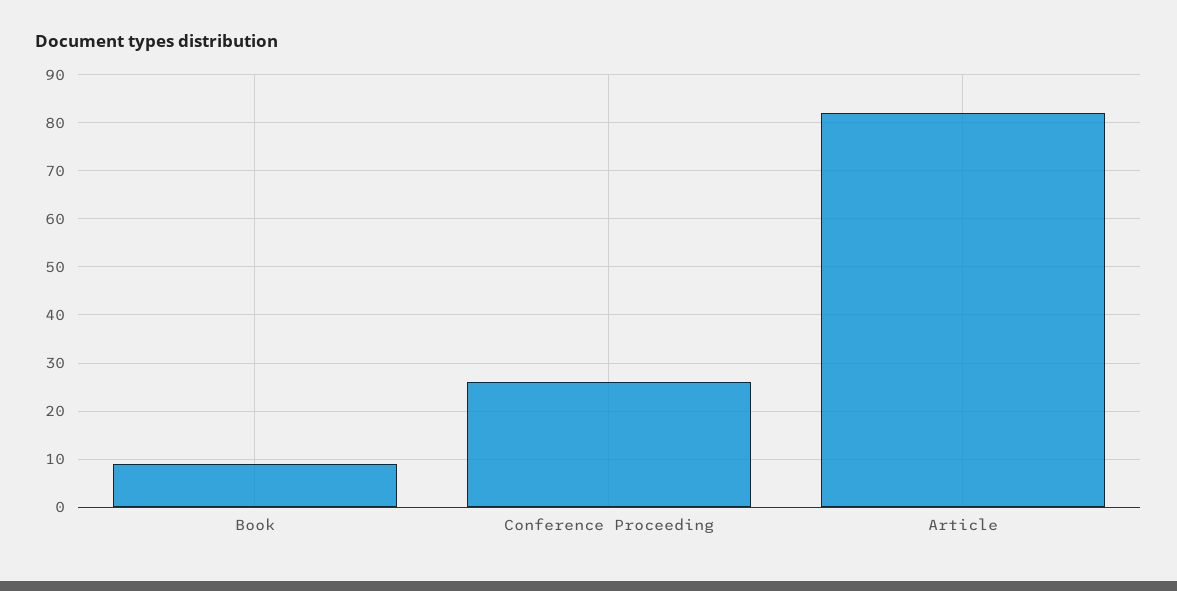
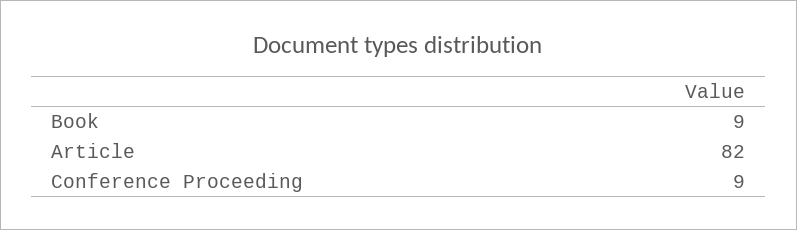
Conference Proceeding: 25 -> 9

